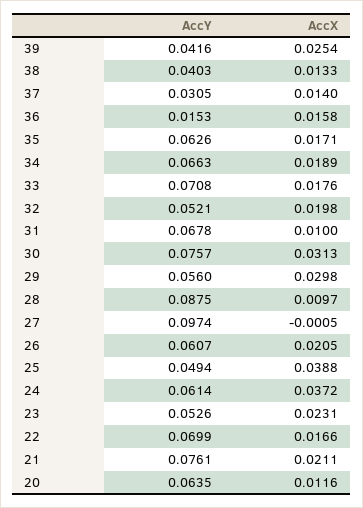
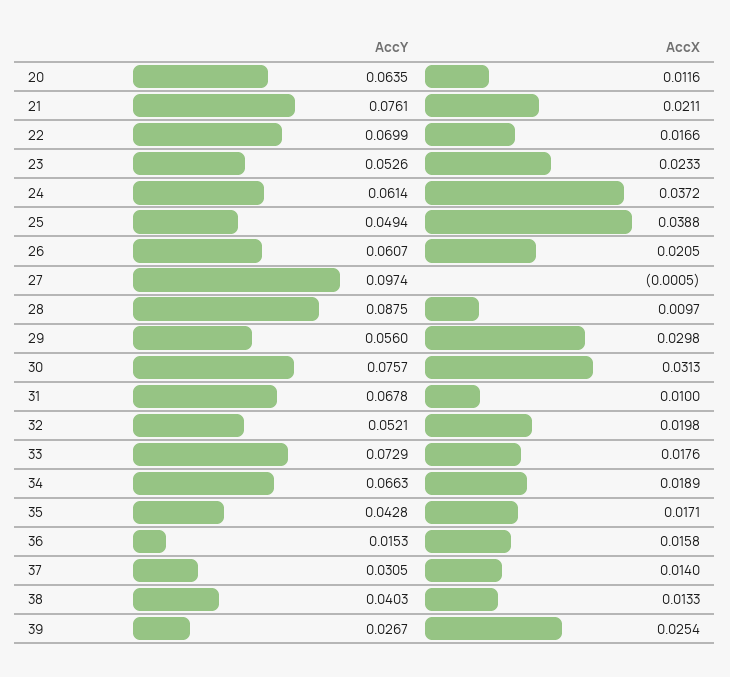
AccY, 39: 0.0416 -> 0.0267
AccY, 35: 0.0626 -> 0.0428
AccY, 33: 0.0708 -> 0.0729
AccX, 23: 0.0231 -> 0.0233

